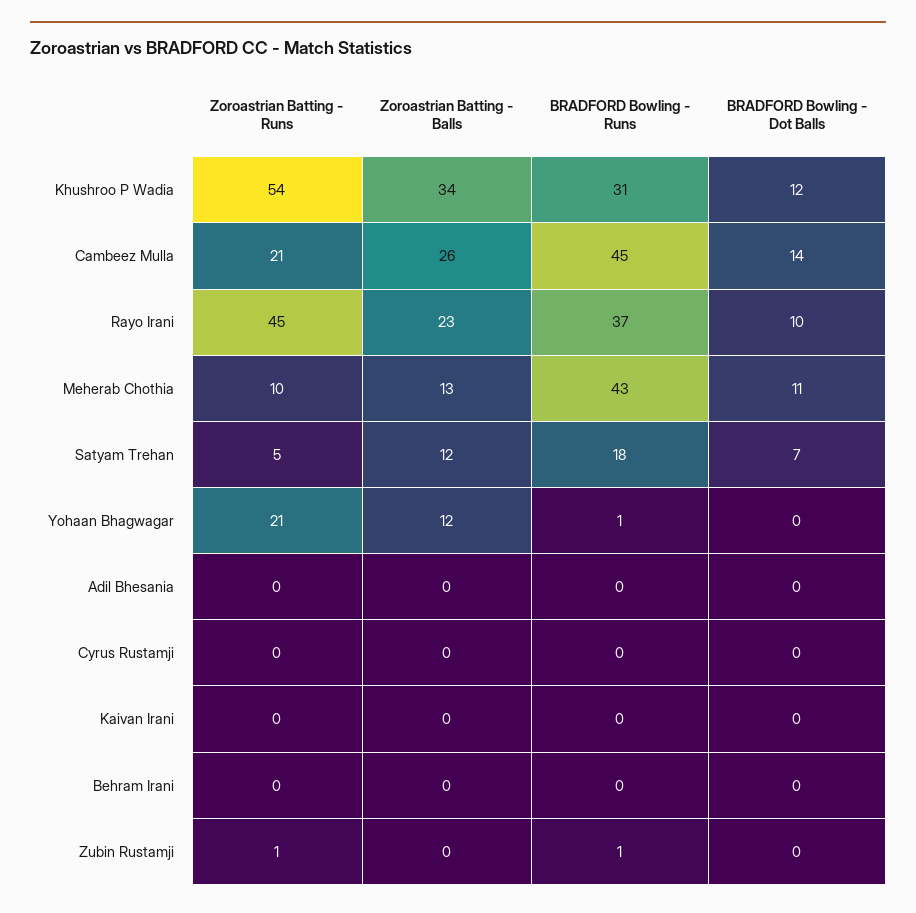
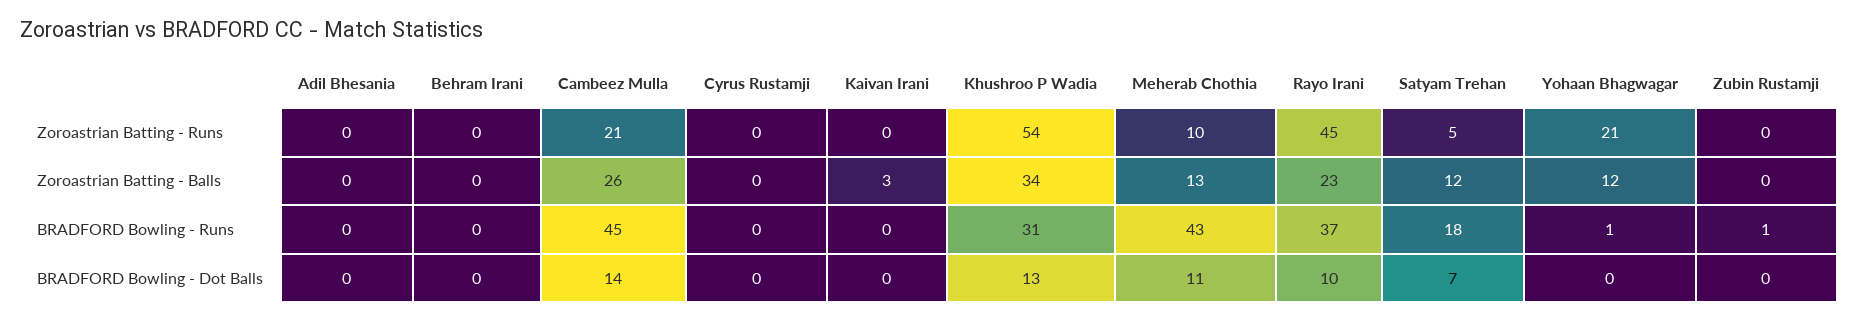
BRADFORD Bowling - Dot Balls, Khushroo P Wadia: 12 -> 13
Zoroastrian Batting - Balls, Kaivan Irani: 0 -> 3
Zoroastrian Batting - Runs, Zubin Rustamji: 1 -> 0

